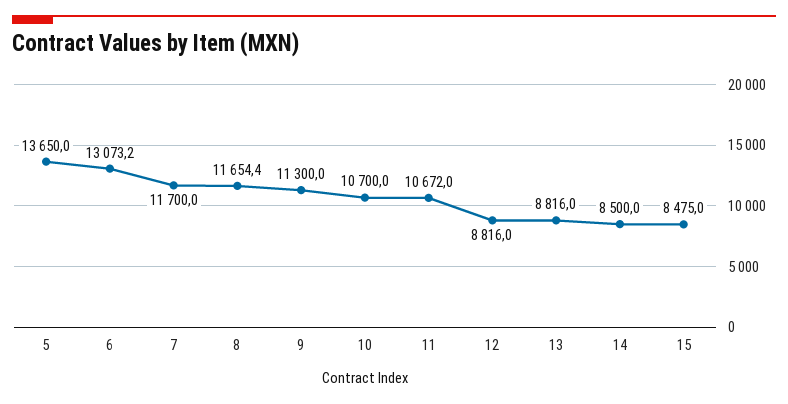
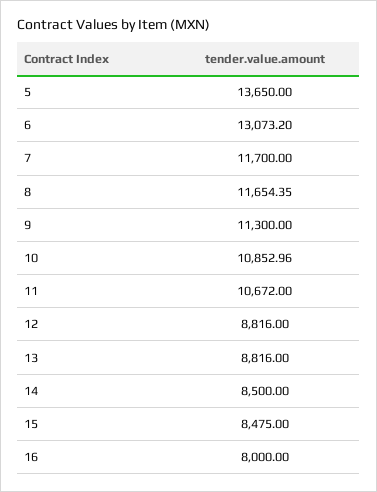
10: 10700 -> 10852.96
16: none -> 8000

